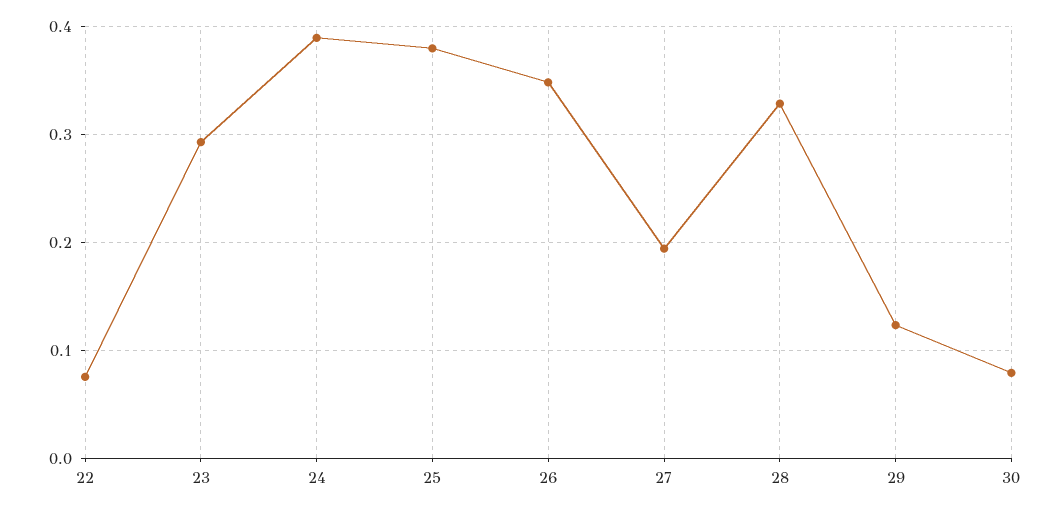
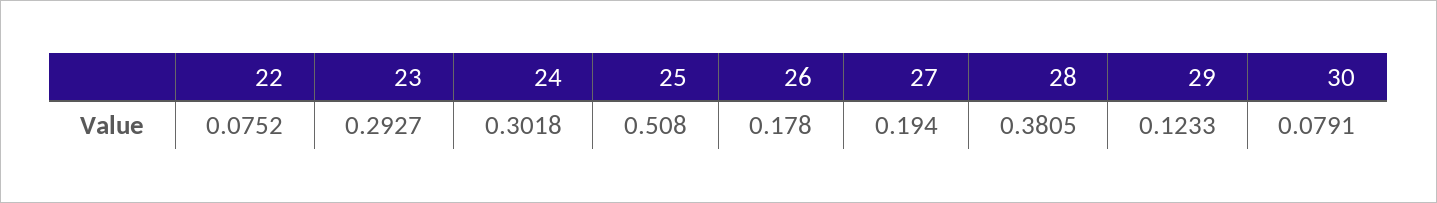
24: 0.39 -> 0.3018
25: 0.38 -> 0.508
26: 0.35 -> 0.178
28: 0.33 -> 0.3805

